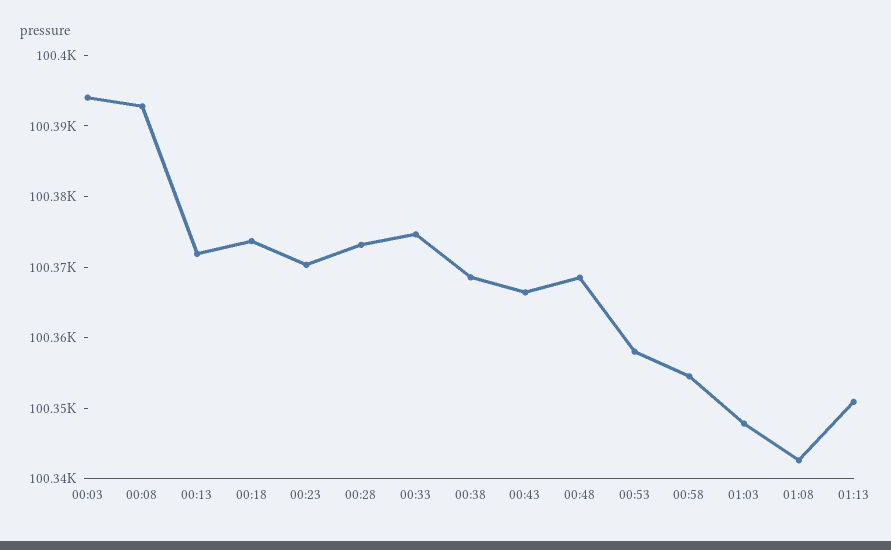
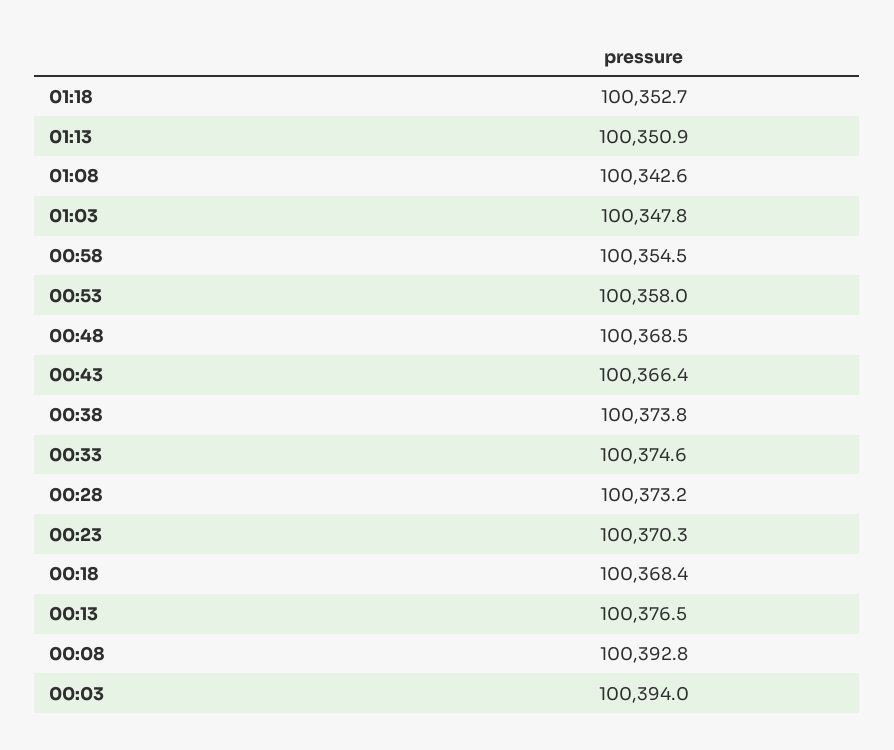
00:13: 100372 -> 100376.5
00:18: 100374 -> 100368.4
00:38: 100368 -> 100373.8
01:18: none -> 100352.7

